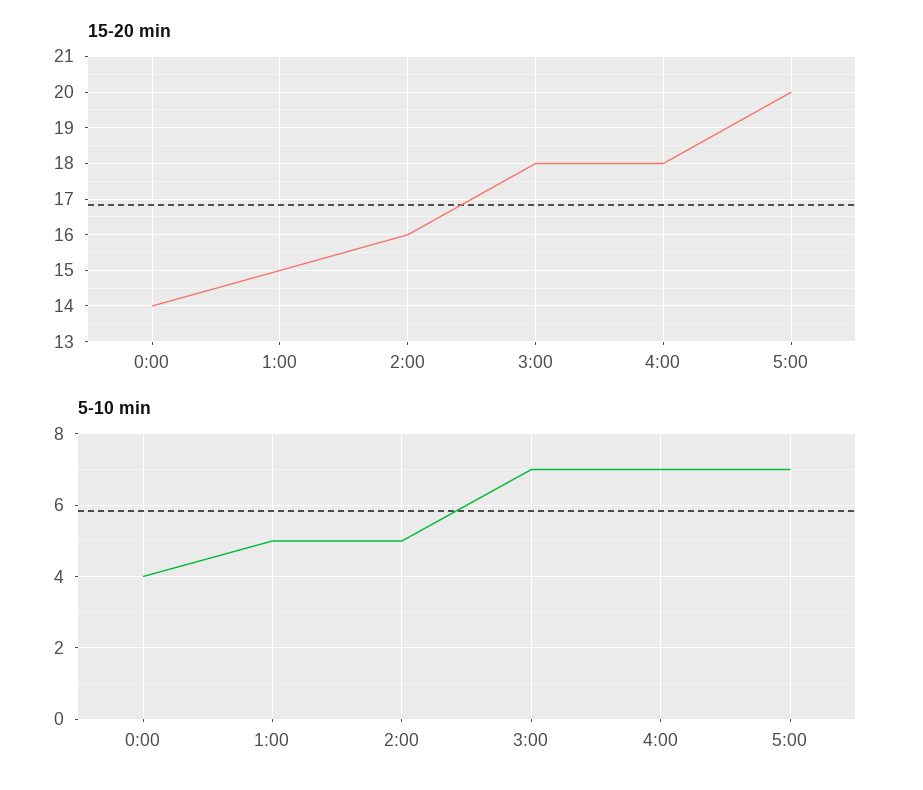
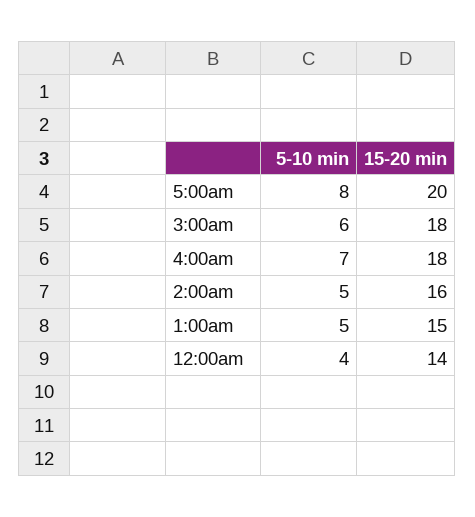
5-10 min, 3:00: 7 -> 6
5-10 min, 5:00: 7 -> 8

